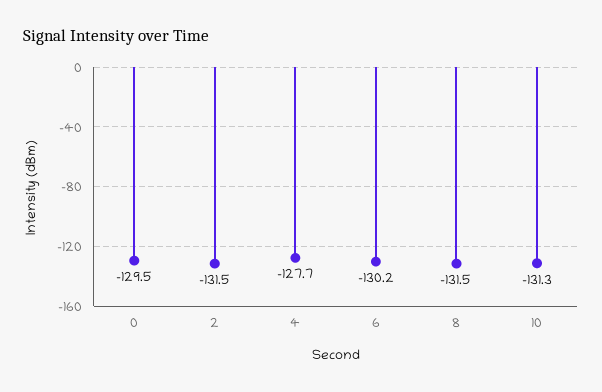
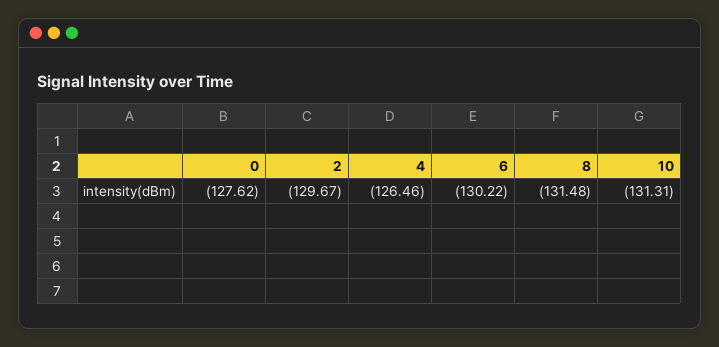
0: -129.5 -> -127.62
2: -131.5 -> -129.67
4: -127.7 -> -126.46

